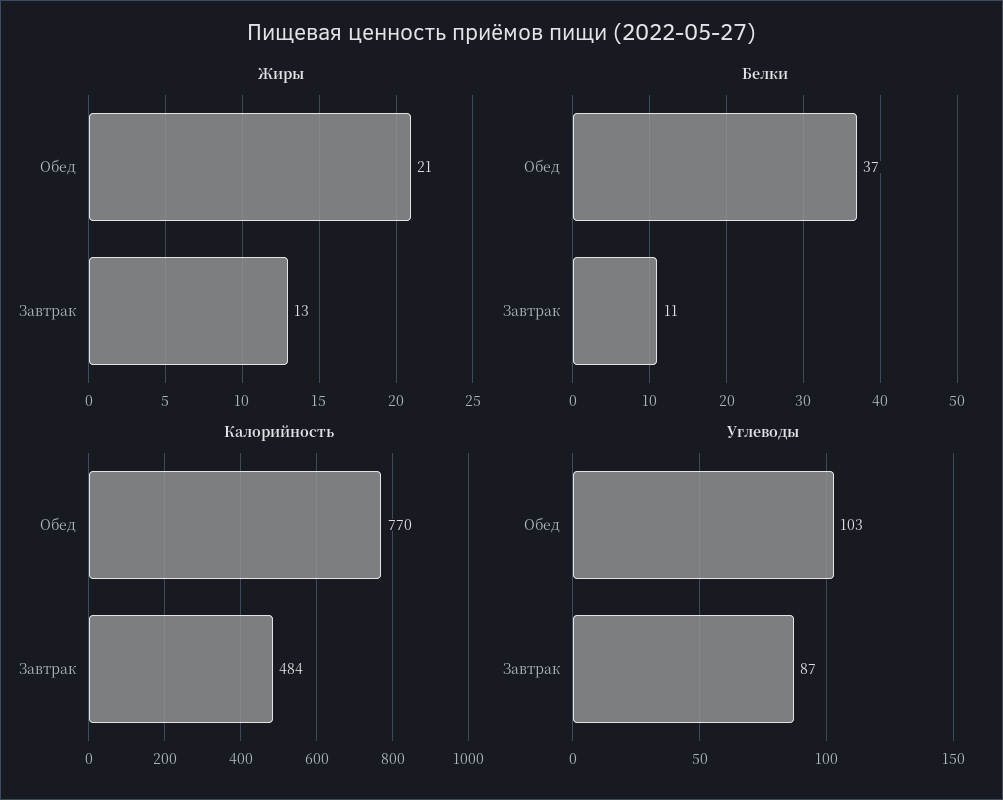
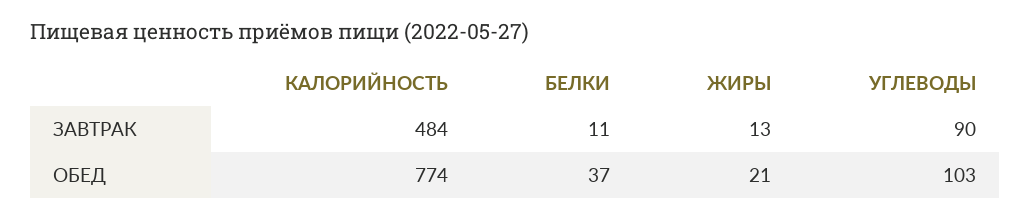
Калорийность, Обед: 770 -> 774
Углеводы, Завтрак: 87 -> 90

